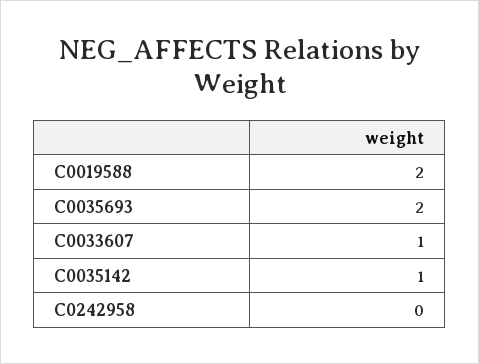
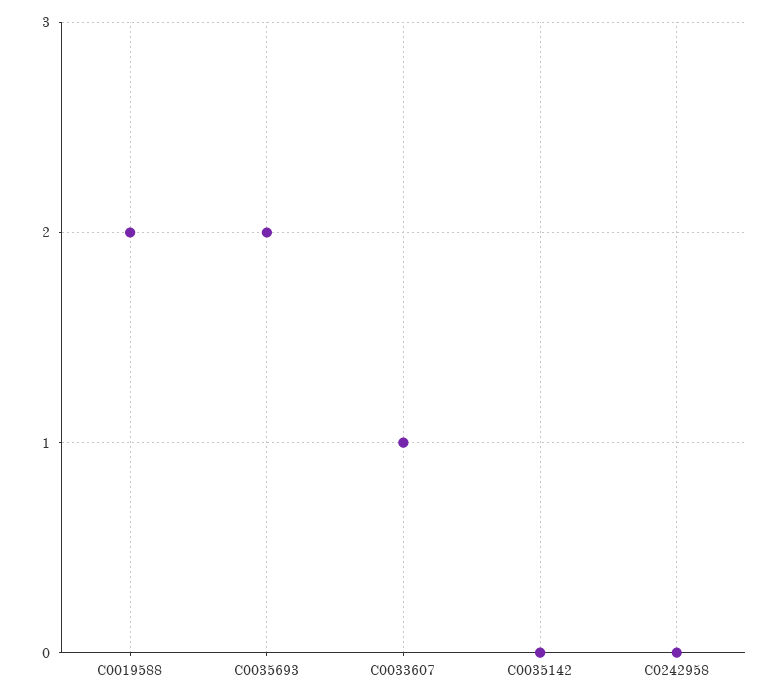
C0035142: 1 -> 0

